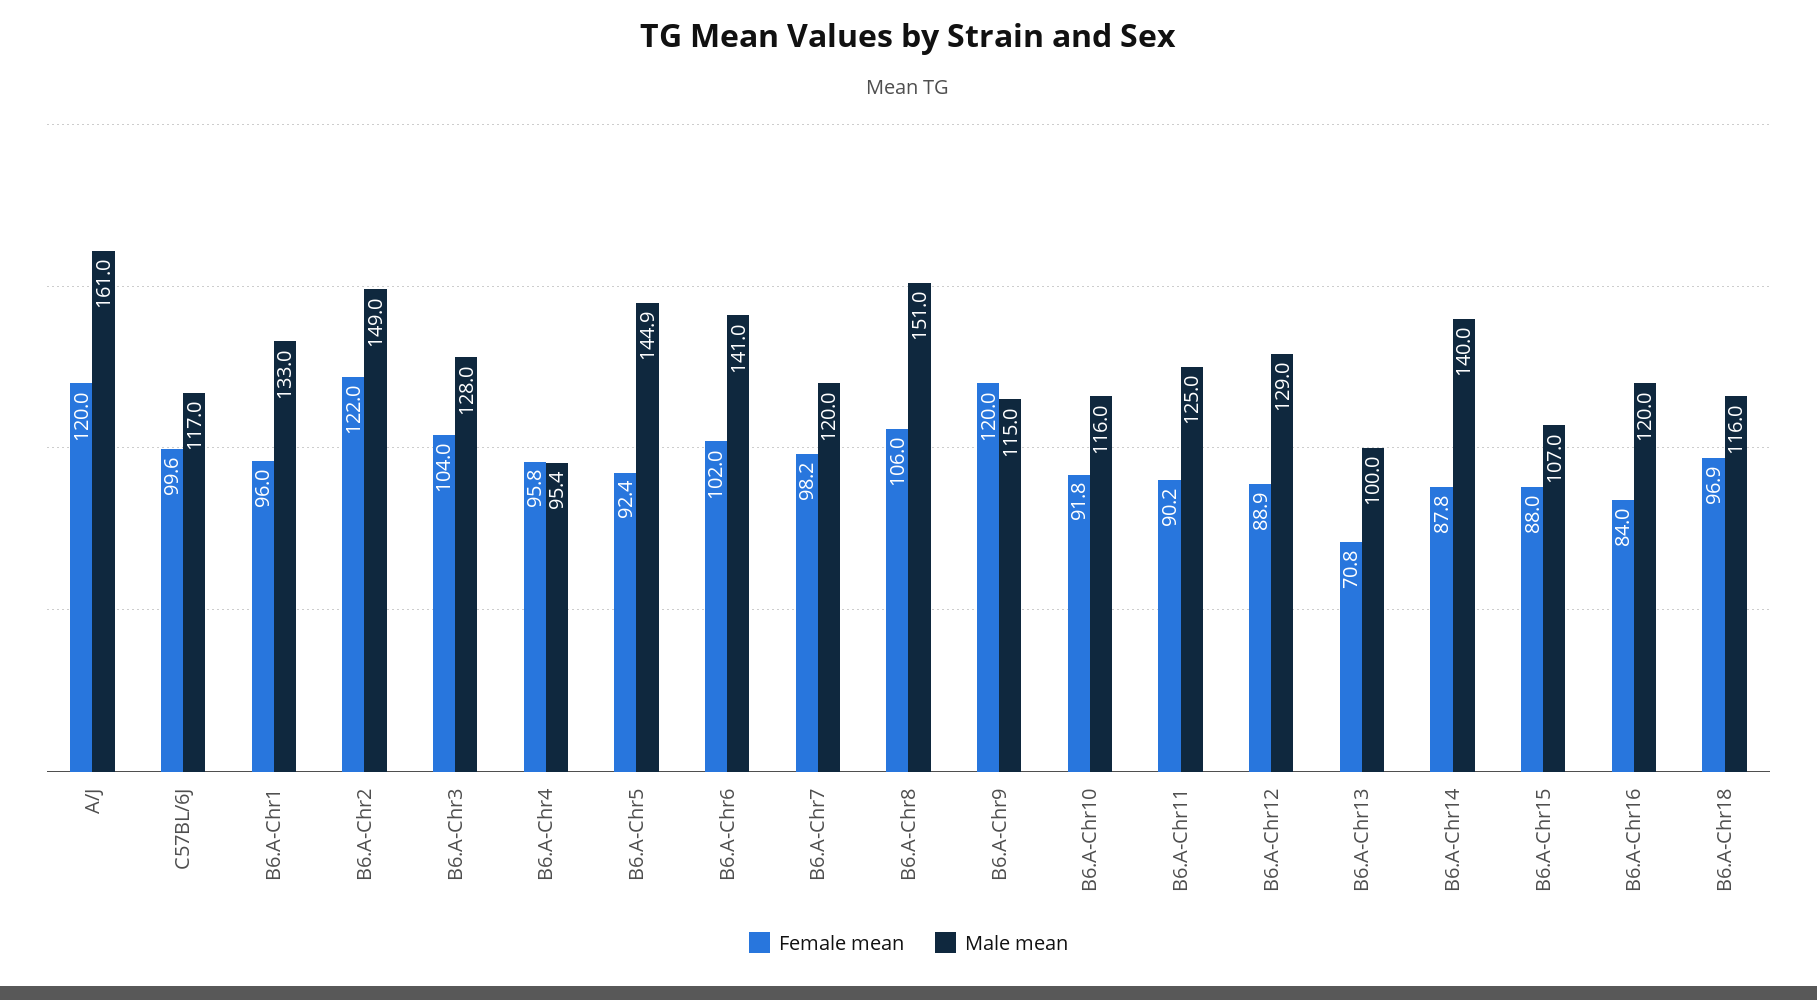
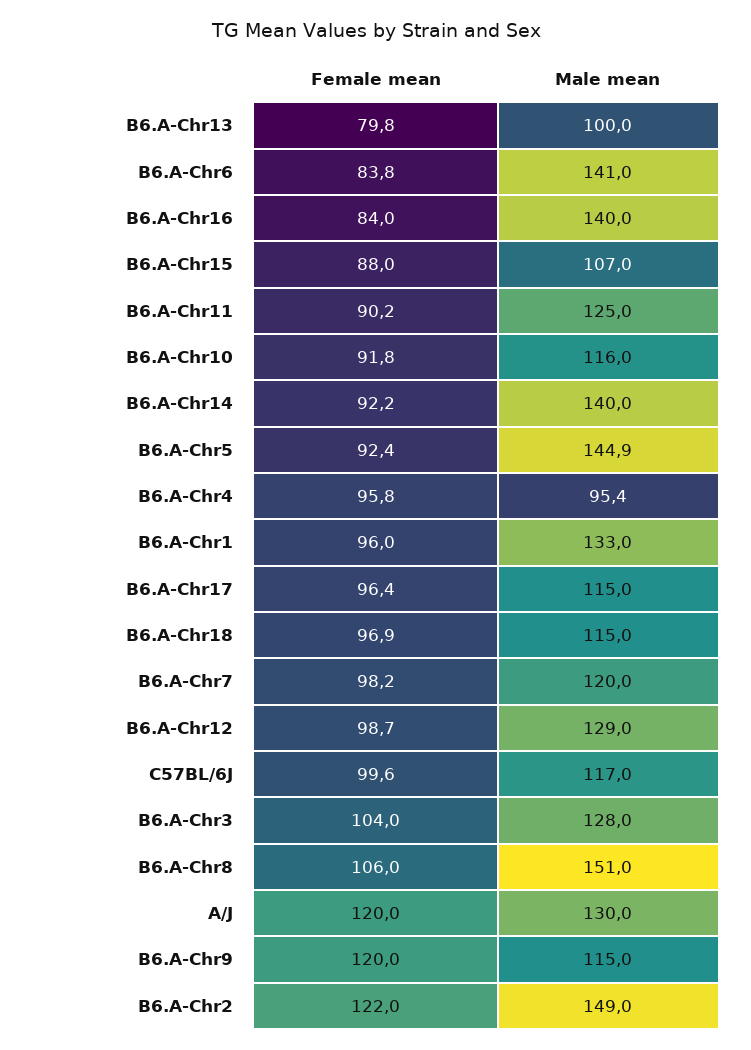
Male mean, A/J: 161 -> 130
Female mean, B6.A-Chr6: 102 -> 83.8
Female mean, B6.A-Chr12: 88.9 -> 98.7
Female mean, B6.A-Chr13: 70.8 -> 79.8
Female mean, B6.A-Chr14: 87.8 -> 92.2
Male mean, B6.A-Chr16: 120 -> 140
Male mean, B6.A-Chr18: 116 -> 115
Female mean, B6.A-Chr17: none -> 96.4
Male mean, B6.A-Chr17: none -> 115

